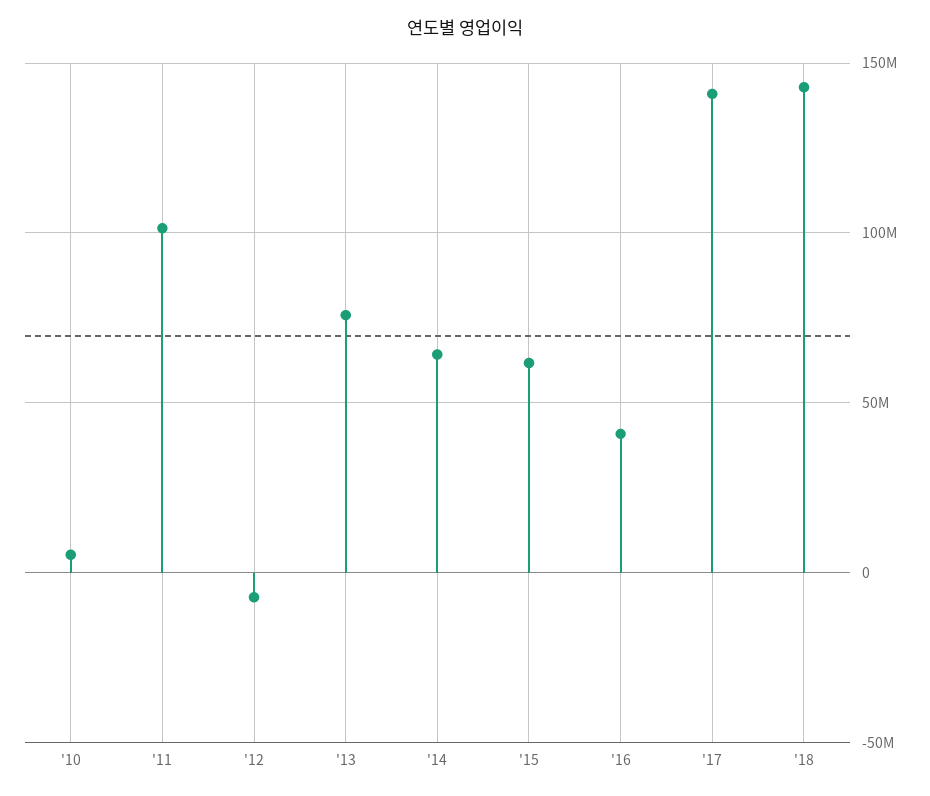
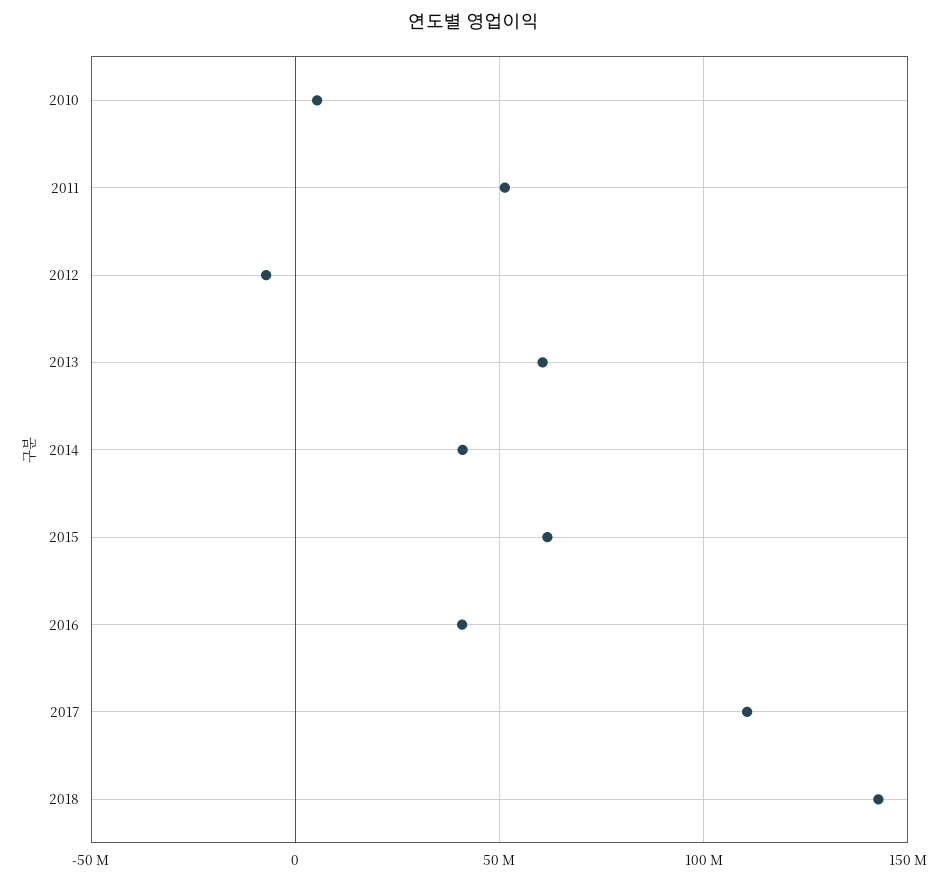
'11: 100000000 -> 50000000
'13: 75000000 -> 60000000
'14: 65000000 -> 40000000
'17: 140000000 -> 110000000

